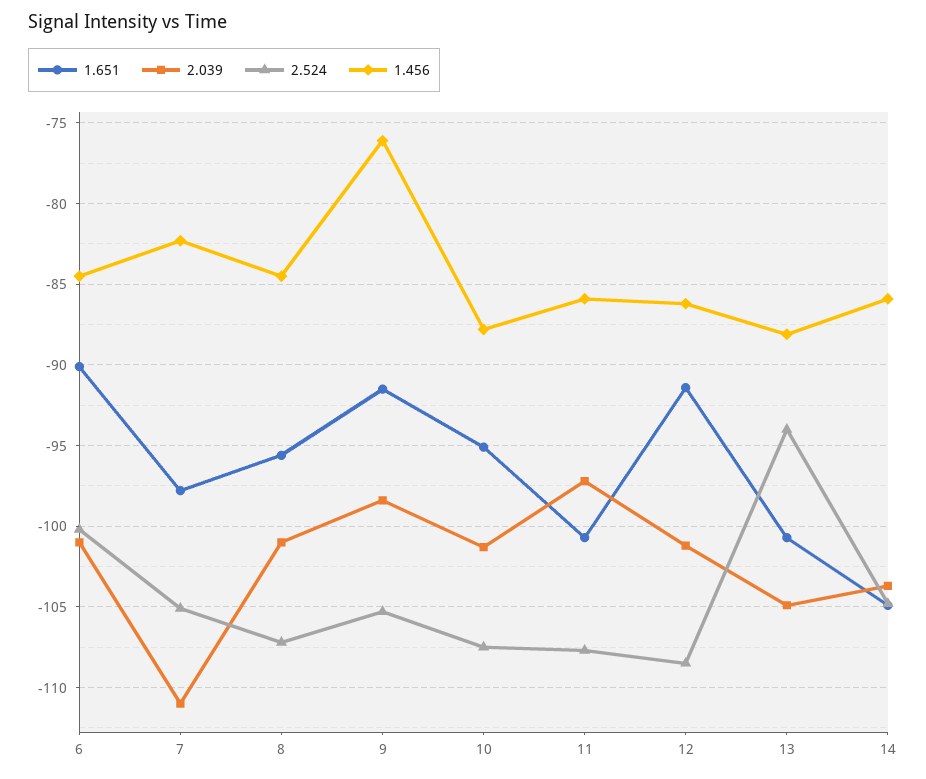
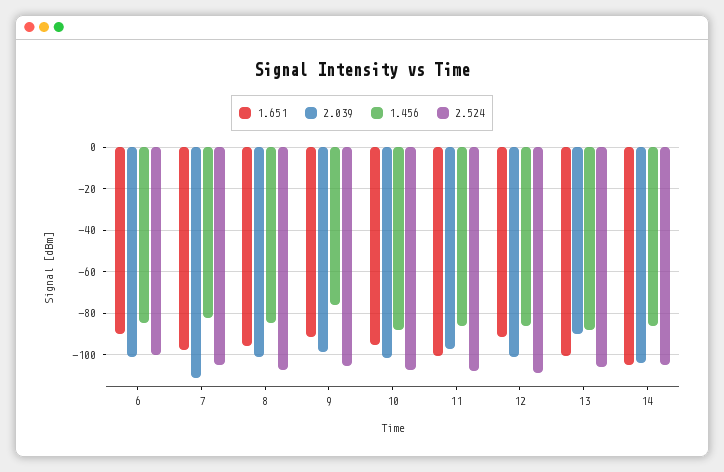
2.039, 13: -105 -> -90
2.524, 13: -94 -> -105

